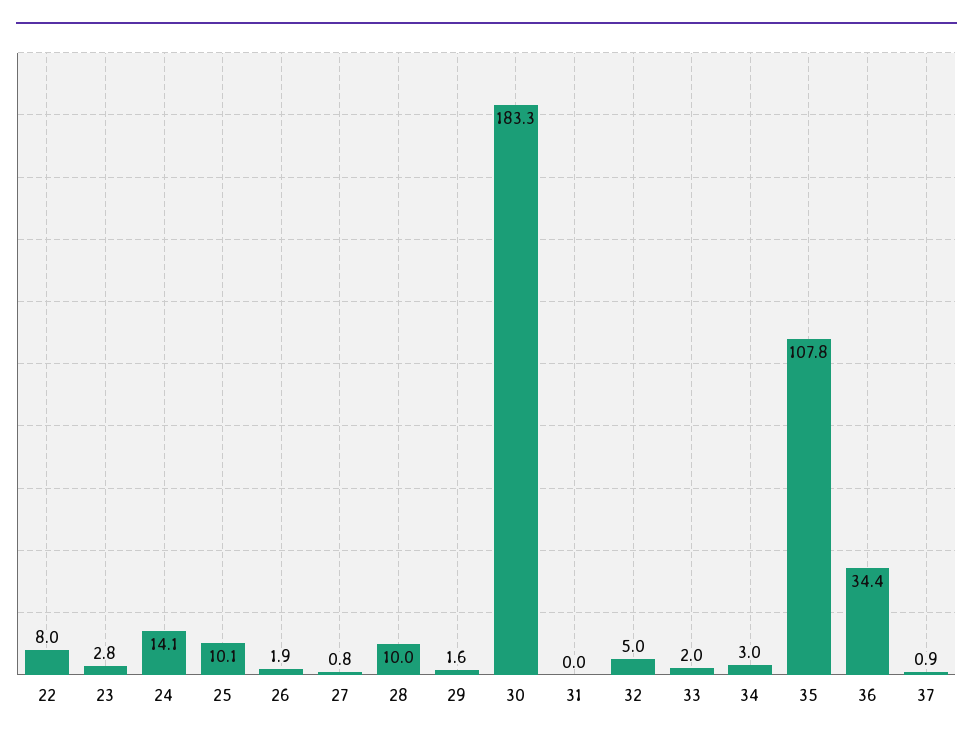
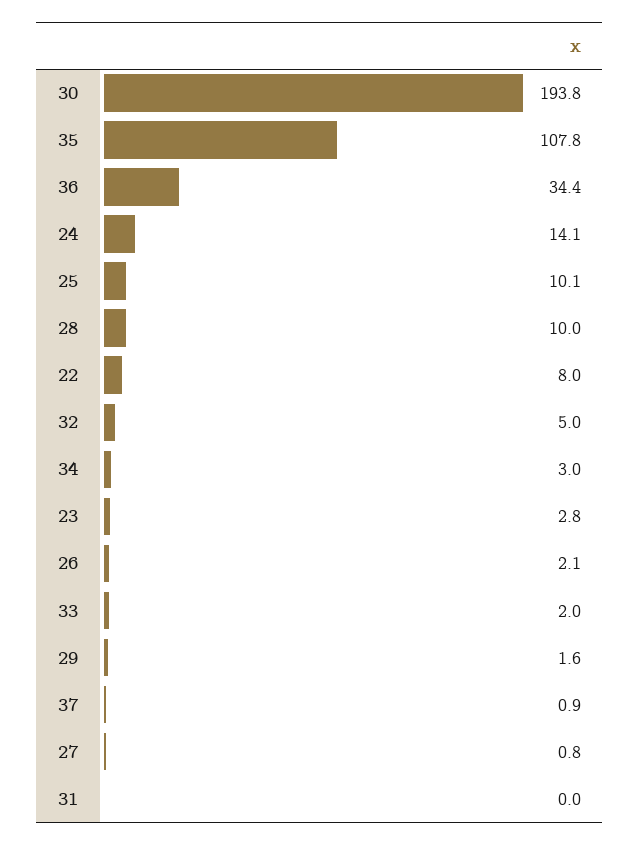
26: 1.9 -> 2.1
30: 183.3 -> 193.8

